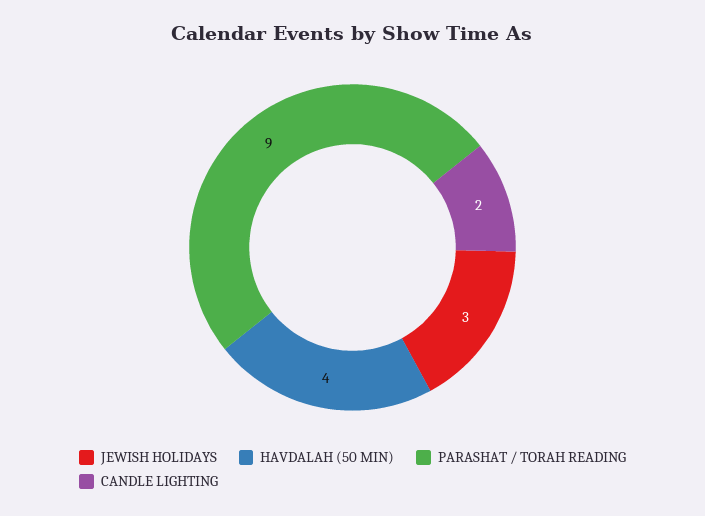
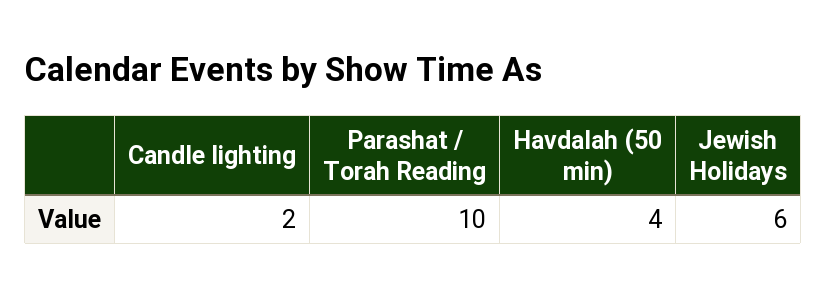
JEWISH HOLIDAYS: 3 -> 6
PARASHAT / TORAH READING: 9 -> 10

